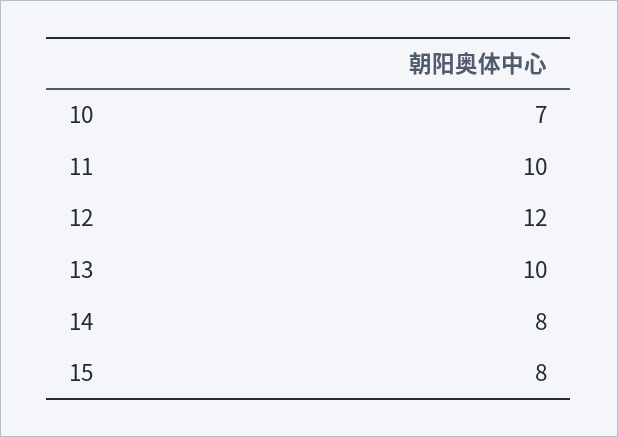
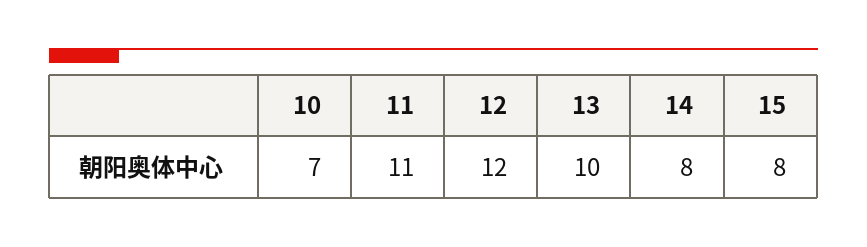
11: 10 -> 11

